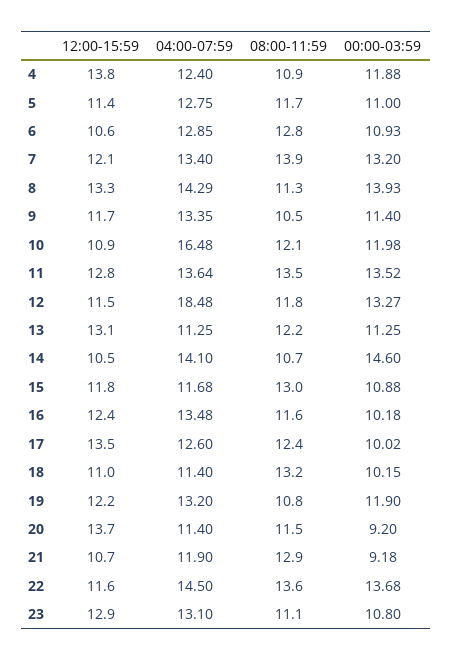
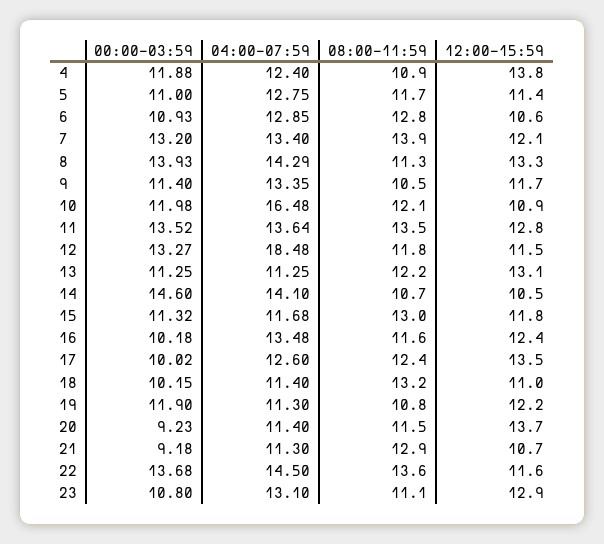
00:00-03:59, 15: 10.88 -> 11.32
04:00-07:59, 19: 13.2 -> 11.3
00:00-03:59, 20: 9.2 -> 9.23
04:00-07:59, 21: 11.9 -> 11.3

